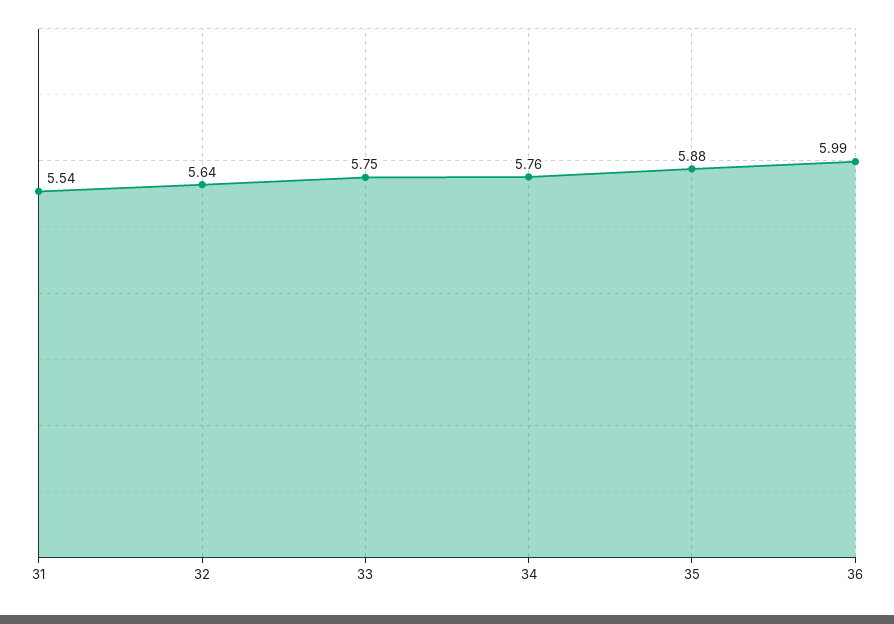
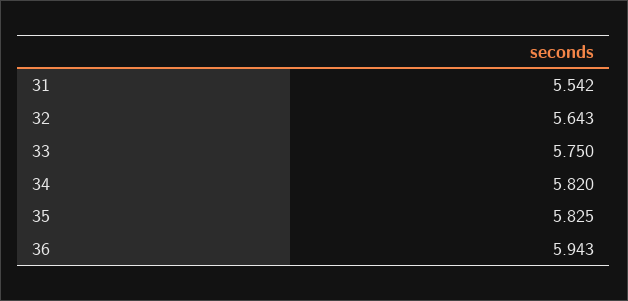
34: 5.76 -> 5.82
35: 5.88 -> 5.825
36: 5.99 -> 5.943

